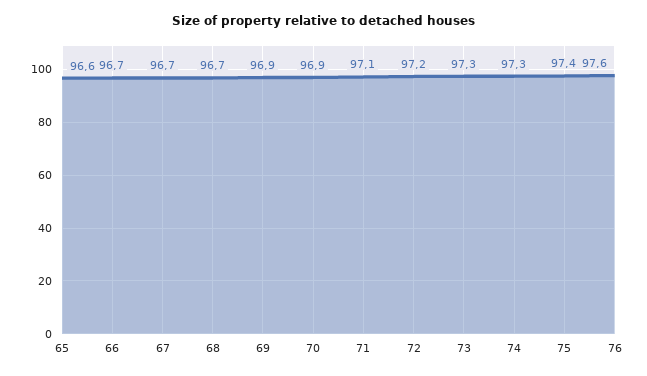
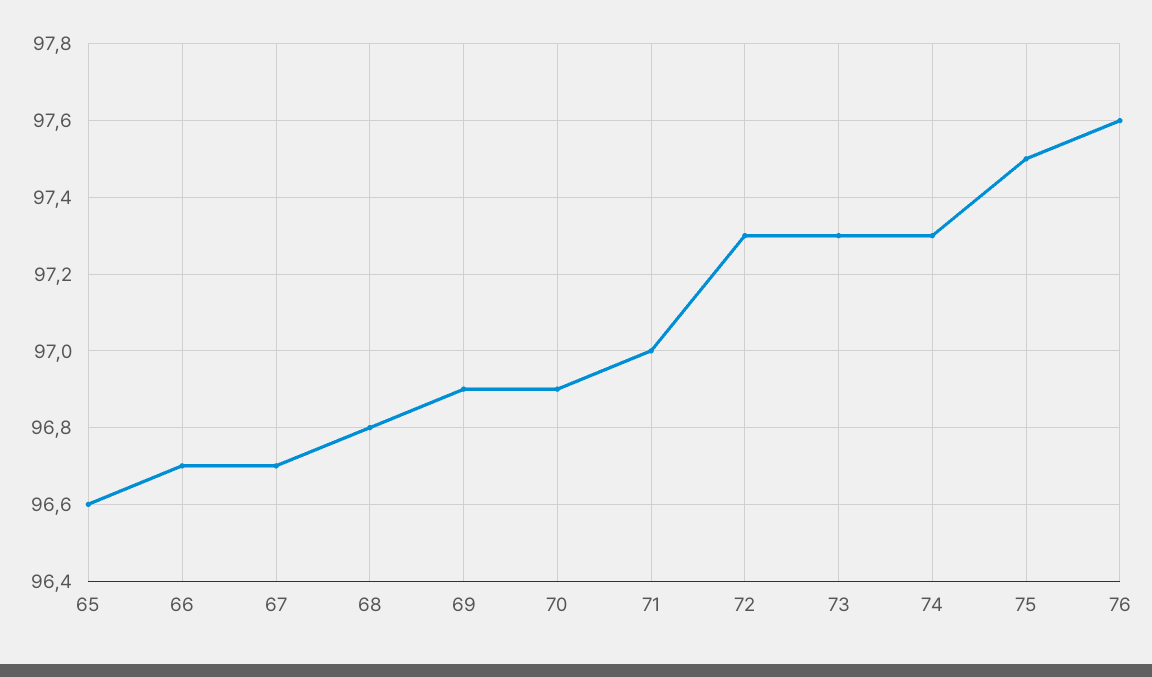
68: 96.7 -> 96.8
71: 97.1 -> 97
72: 97.2 -> 97.3
75: 97.4 -> 97.5

